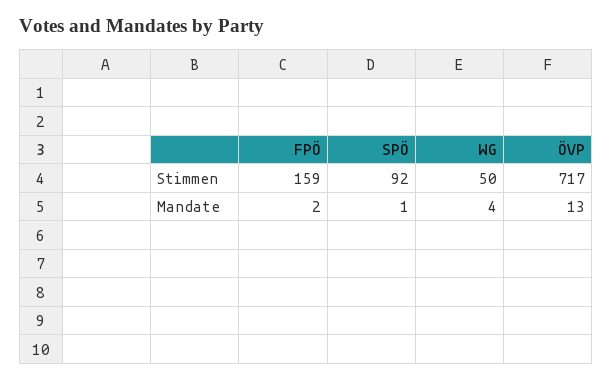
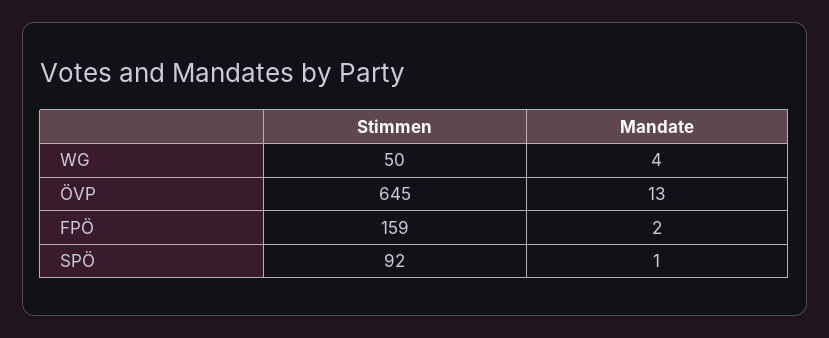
ÖVP, Stimmen: 717 -> 645

